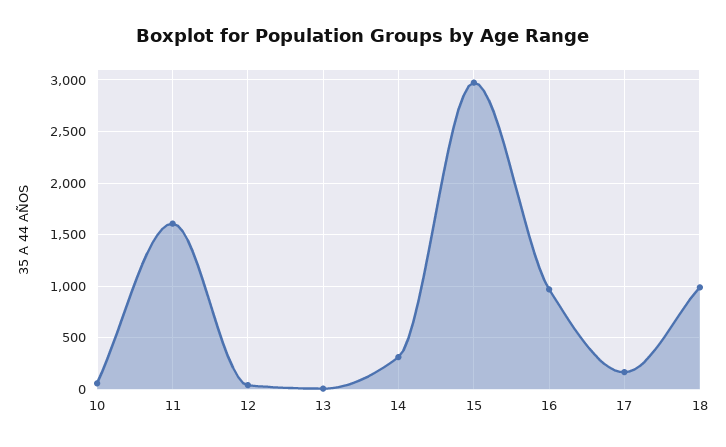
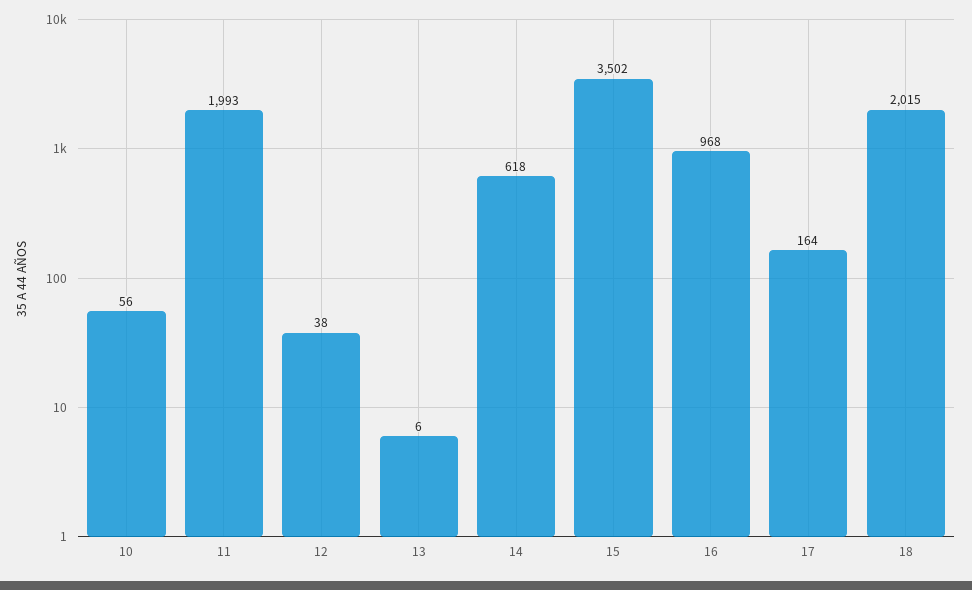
11: 1600 -> 1993
14: 300 -> 618
15: 3000 -> 3502
18: 1000 -> 2015

